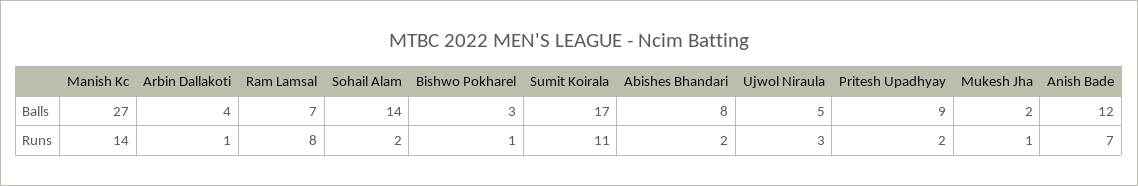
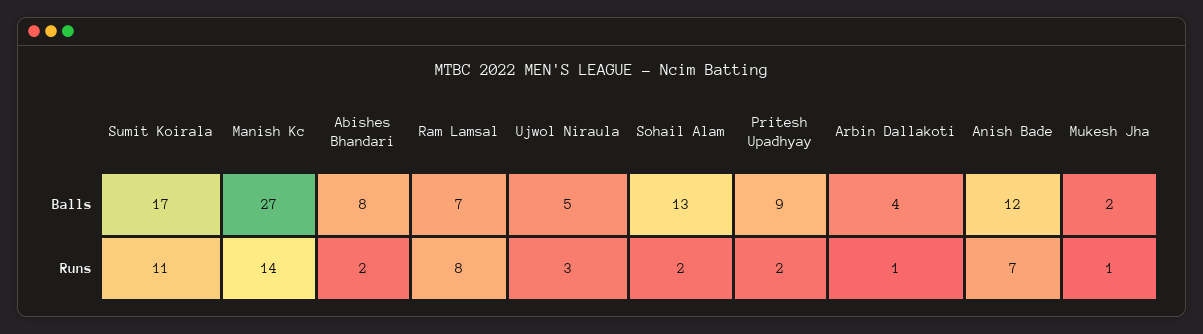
Sohail Alam, Balls: 14 -> 13
Bishwo Pokharel, Balls: 3 -> none
Bishwo Pokharel, Runs: 1 -> none

